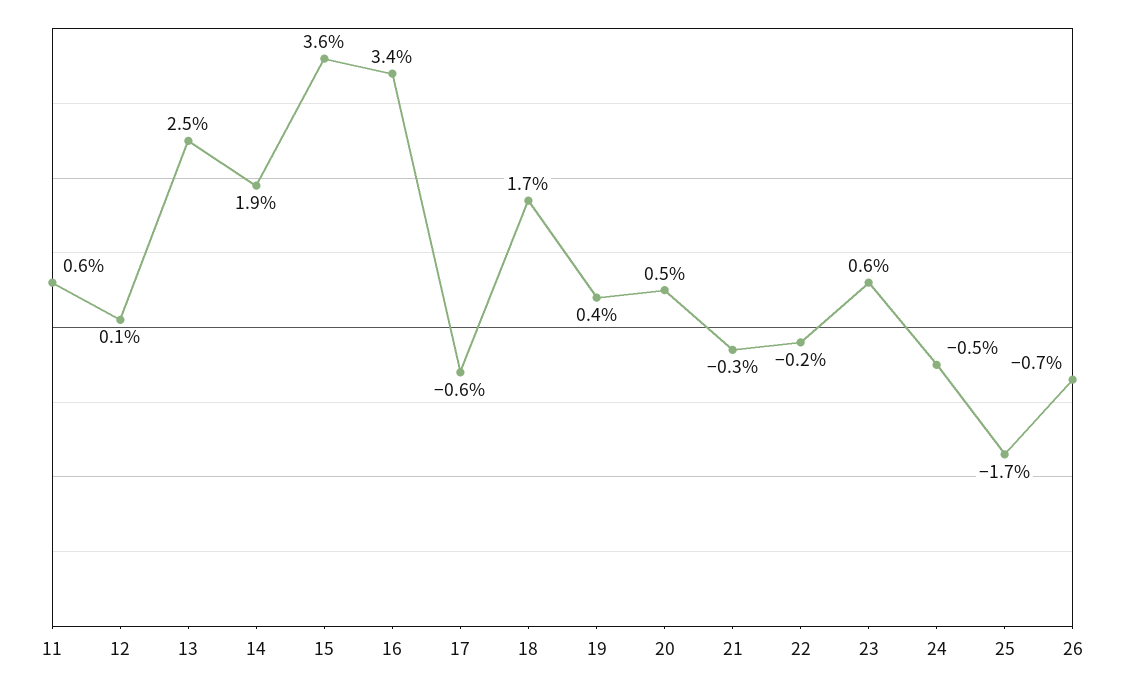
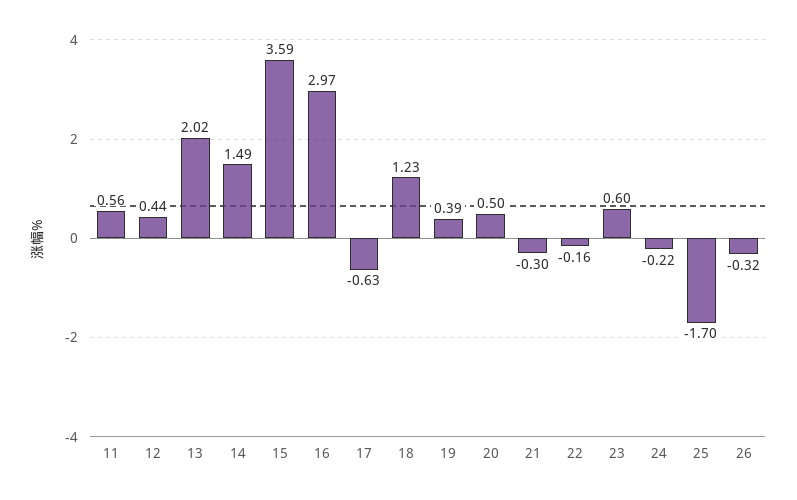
12: 0.1 -> 0.44
13: 2.5 -> 2.02
14: 1.9 -> 1.49
16: 3.4 -> 2.97
18: 1.7 -> 1.23
24: -0.5 -> -0.22
26: -0.7 -> -0.32

